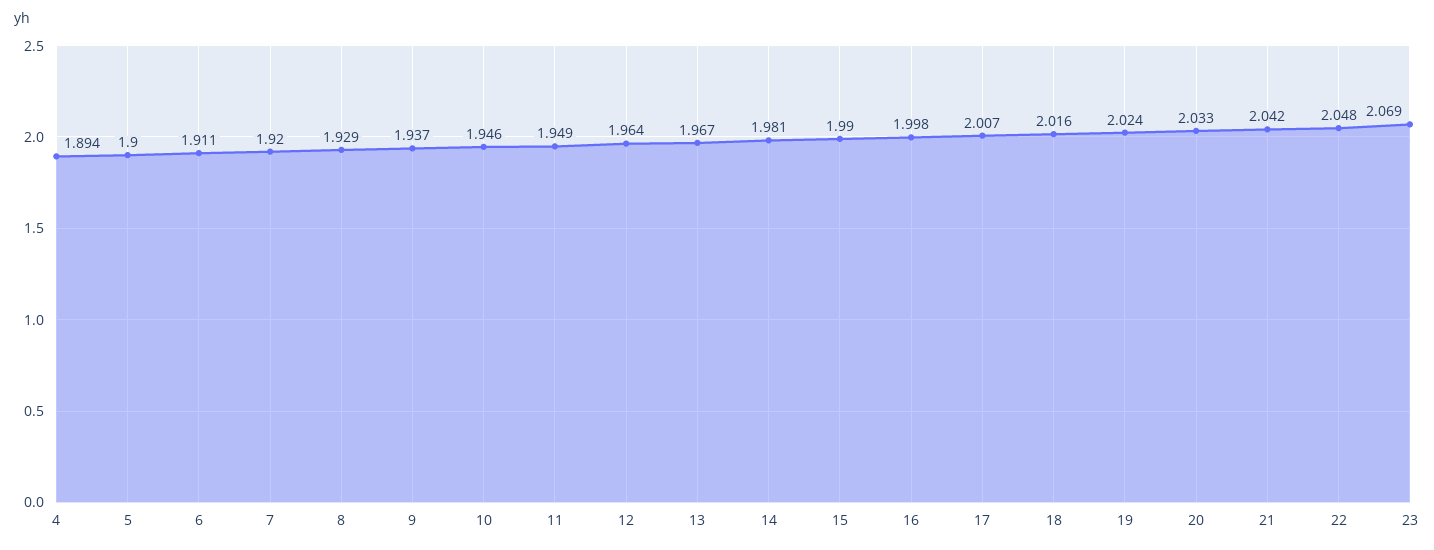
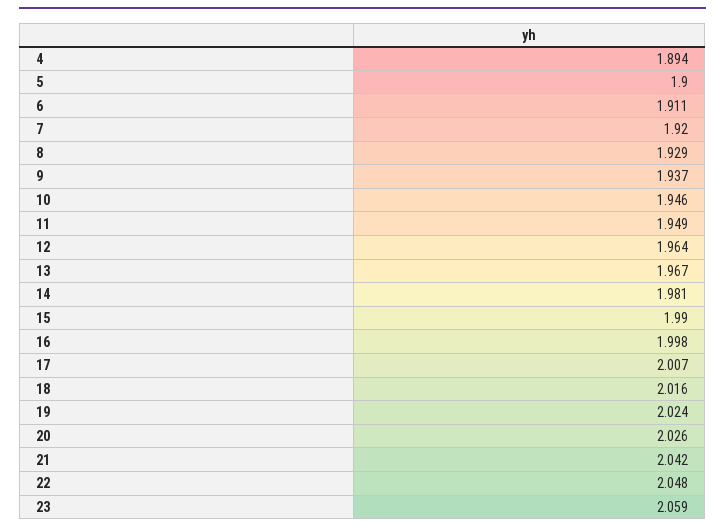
20: 2.033 -> 2.026
23: 2.069 -> 2.059

